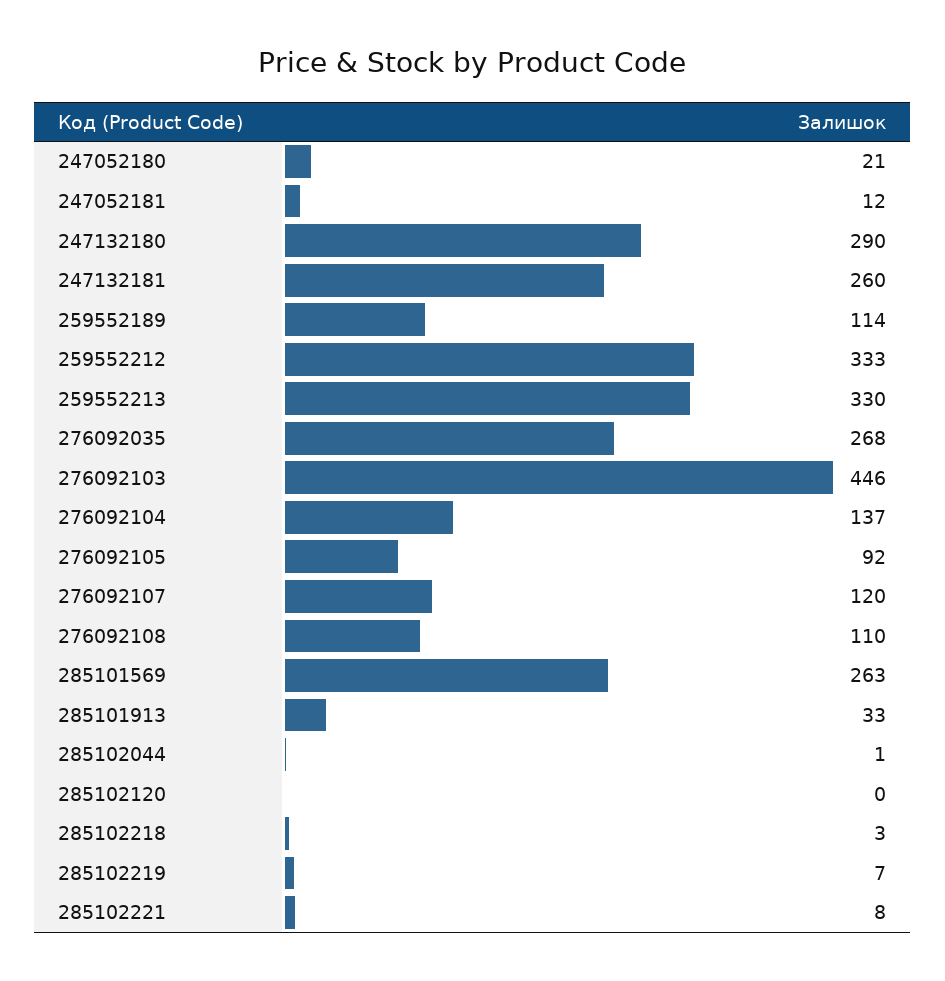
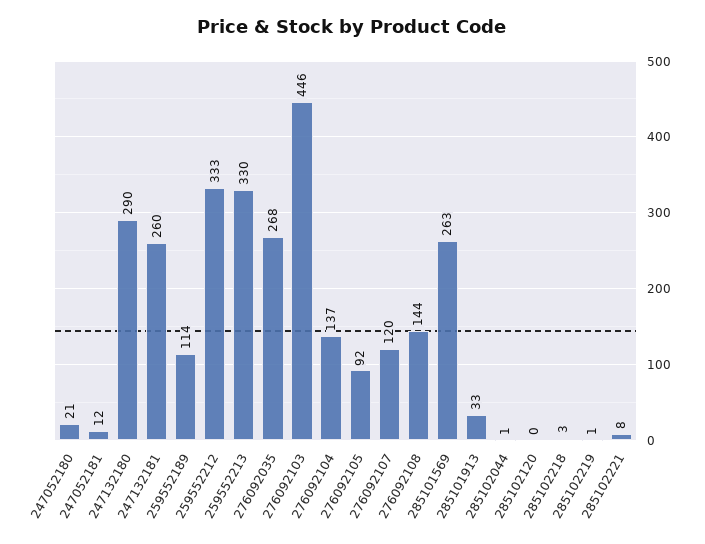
276092108: 110 -> 144
285102219: 7 -> 1

